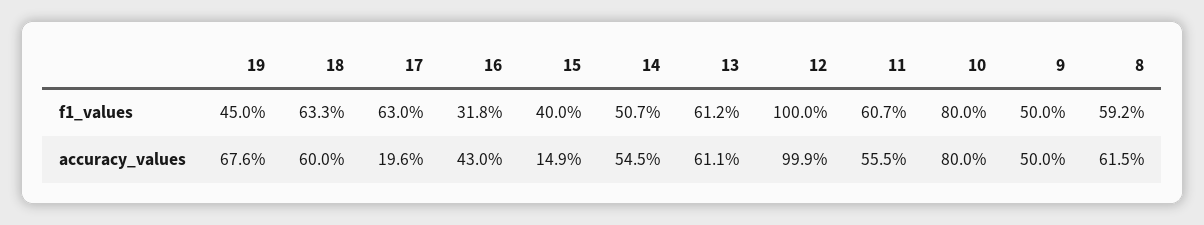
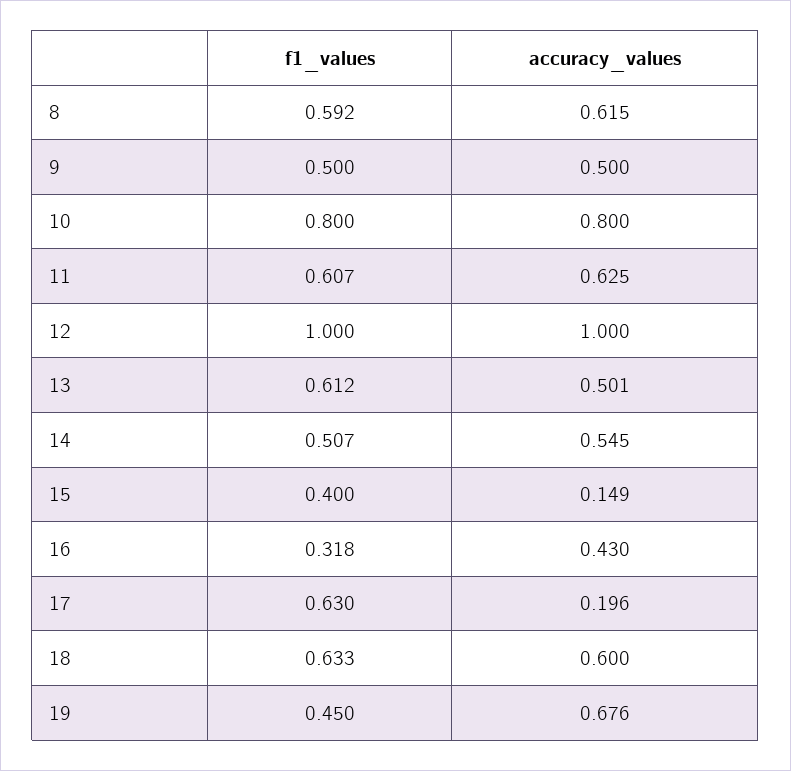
13, accuracy_values: 0.611 -> 0.501
12, accuracy_values: 0.999 -> 1
11, accuracy_values: 0.555 -> 0.625

